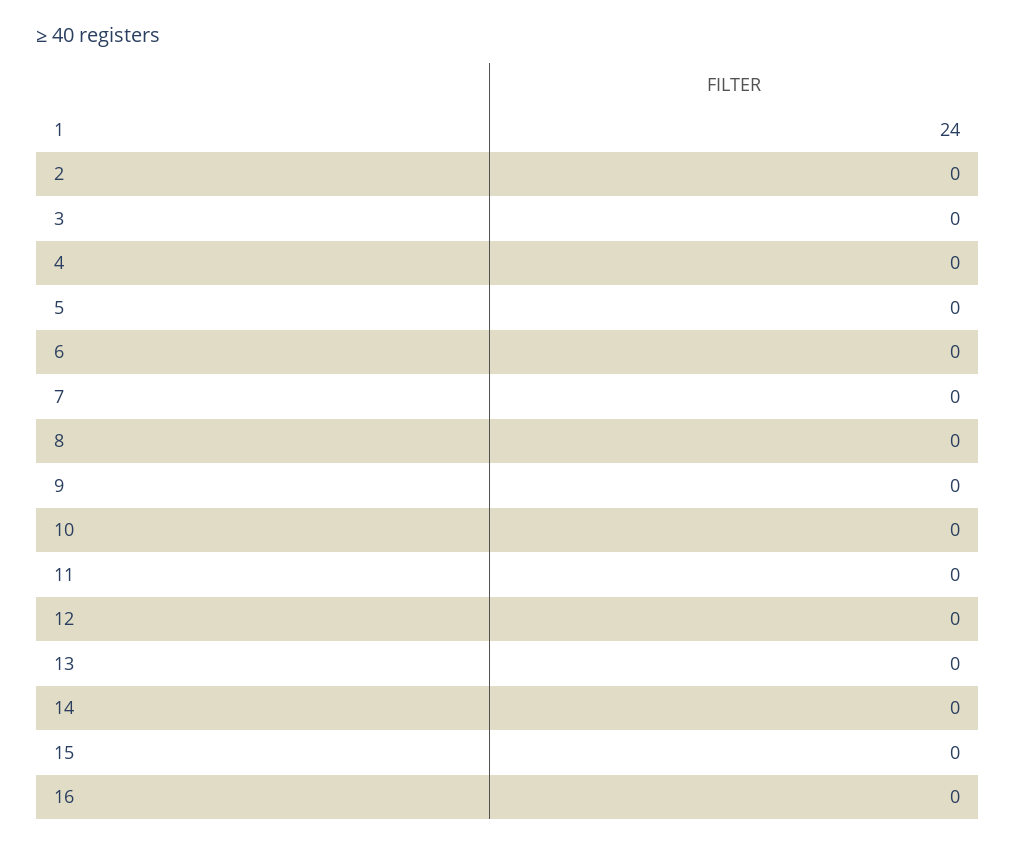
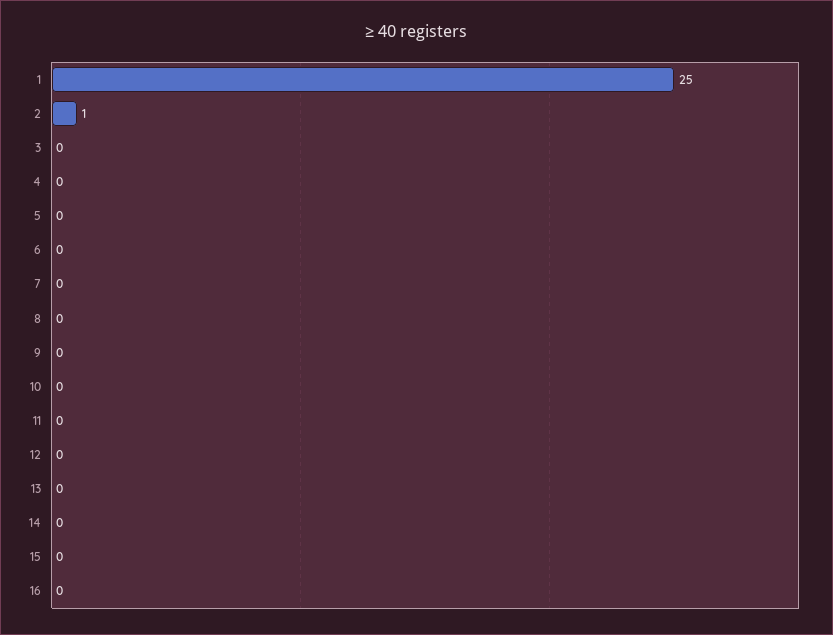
1: 24 -> 25
2: 0 -> 1

